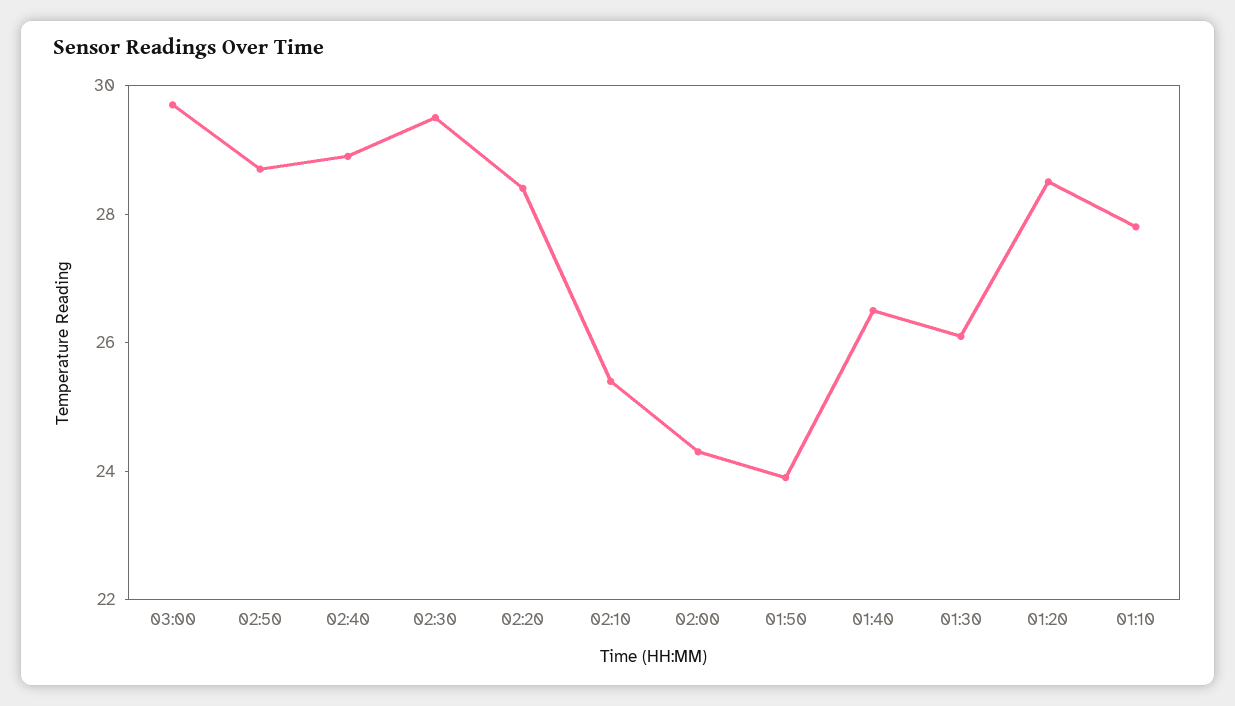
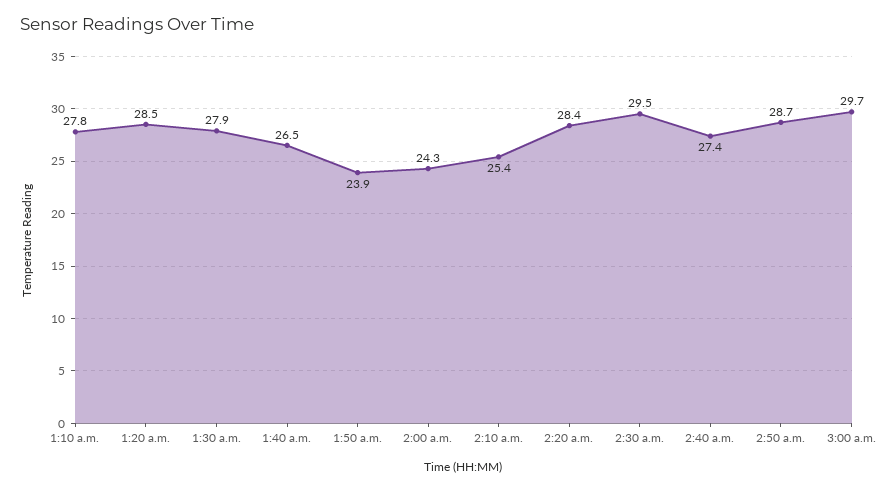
02:40: 29 -> 27.4
01:30: 26 -> 27.9

